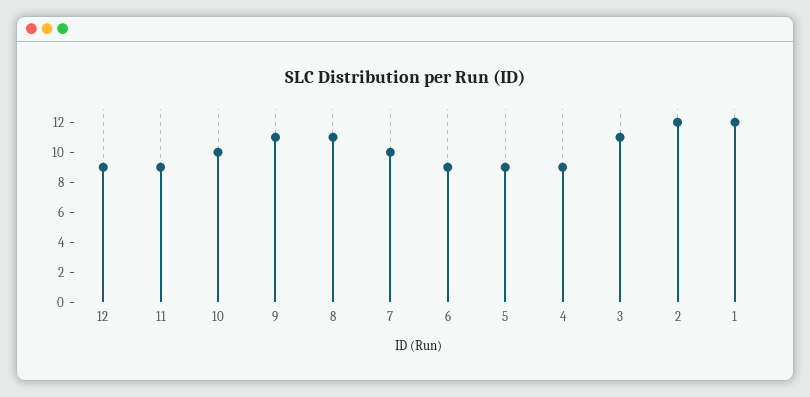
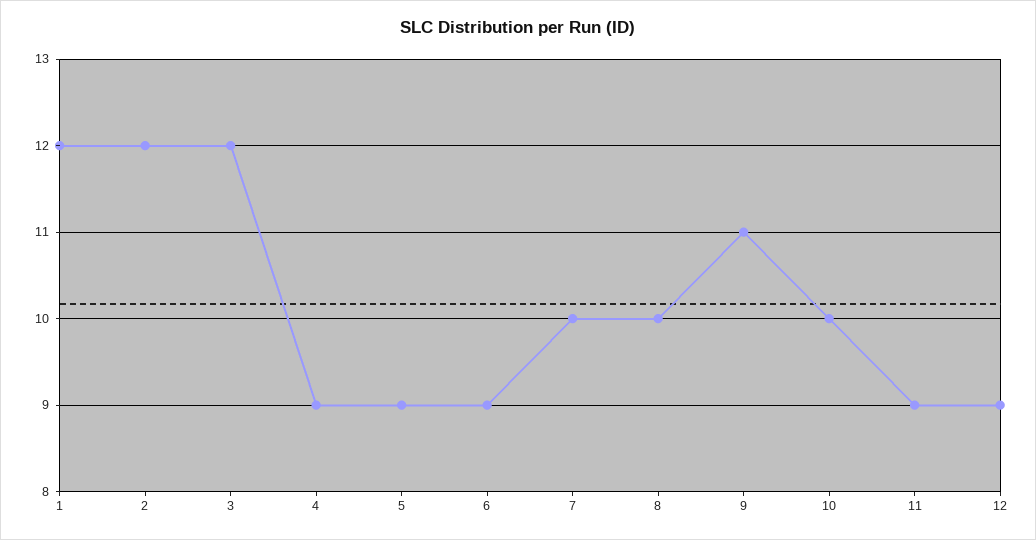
8: 11 -> 10
3: 11 -> 12

